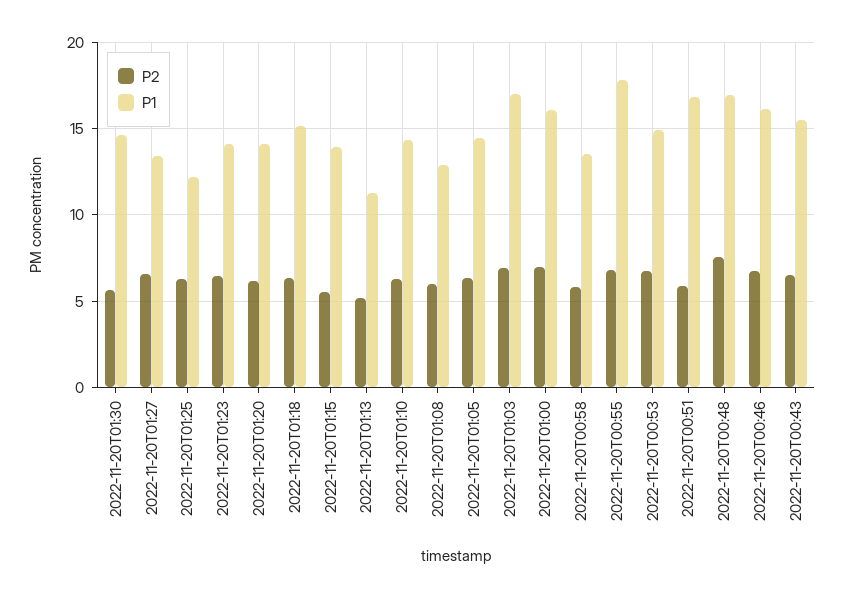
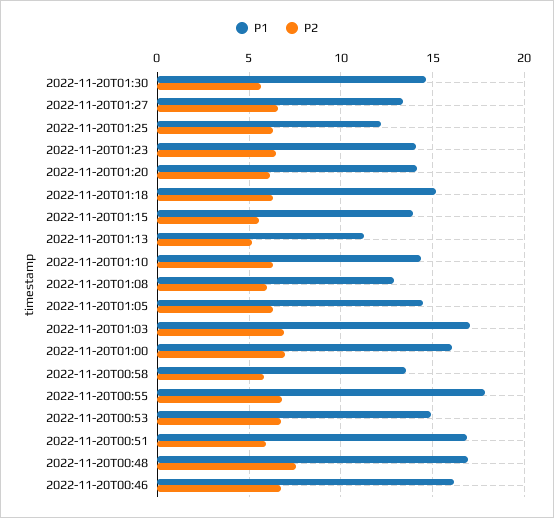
P2, 2022-11-20T00:43: 6.5 -> none
P1, 2022-11-20T00:43: 15.5 -> none

